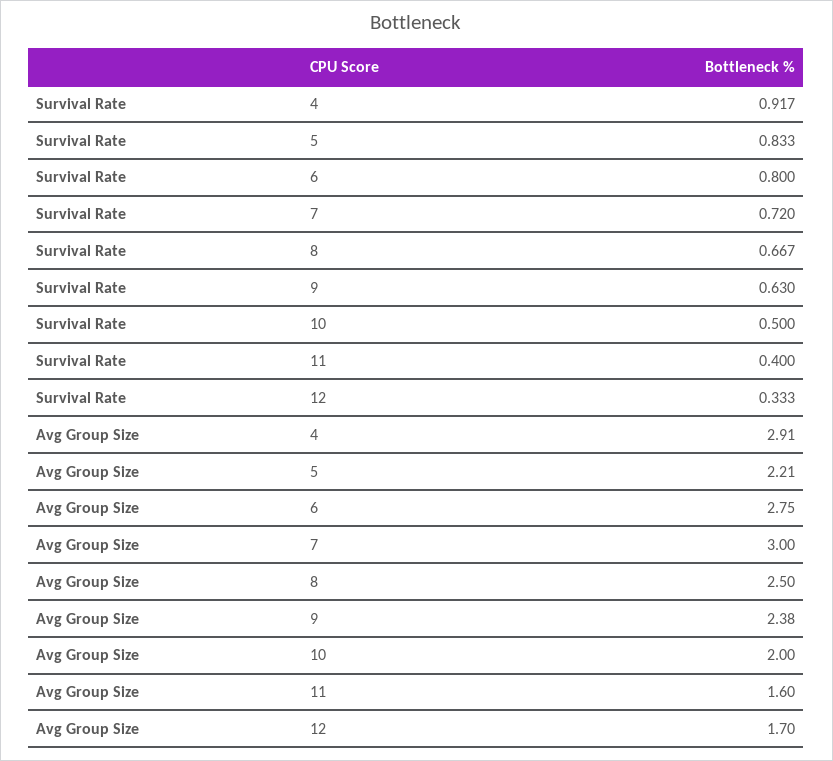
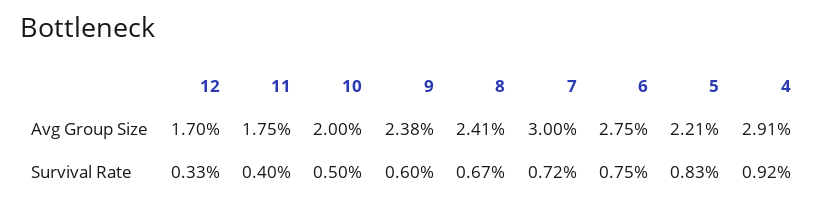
Survival Rate, 6: 0.8 -> 0.75
Survival Rate, 9: 0.63 -> 0.6
Avg Group Size, 8: 2.5 -> 2.41
Avg Group Size, 11: 1.6 -> 1.75

